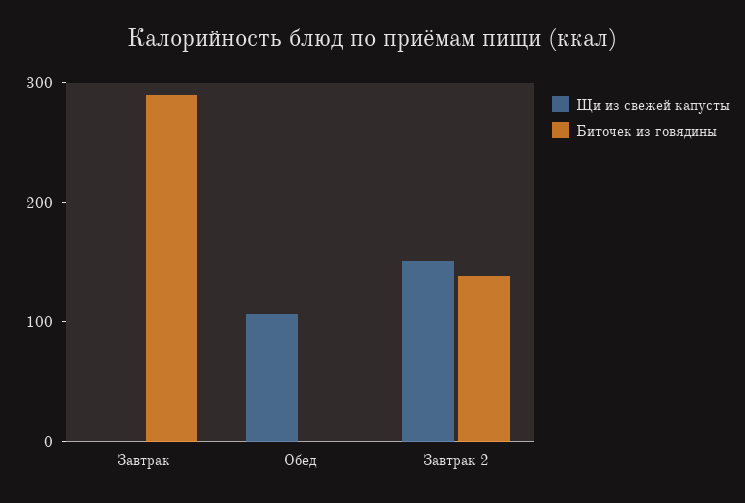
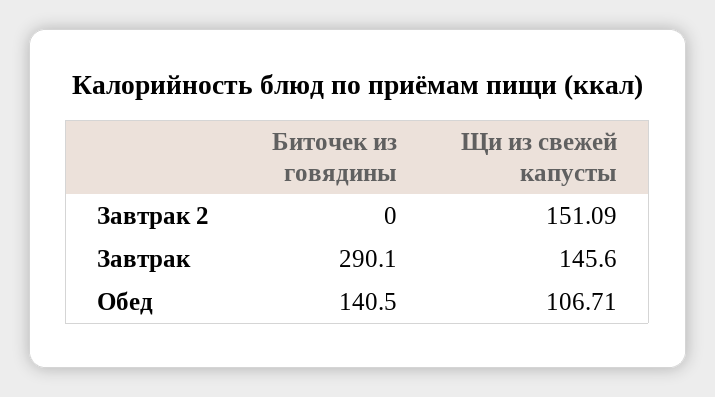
Щи из свежей капусты, Завтрак: 0 -> 145.6
Биточек из говядины, Обед: 0 -> 140.5
Биточек из говядины, Завтрак 2: 140 -> 0

